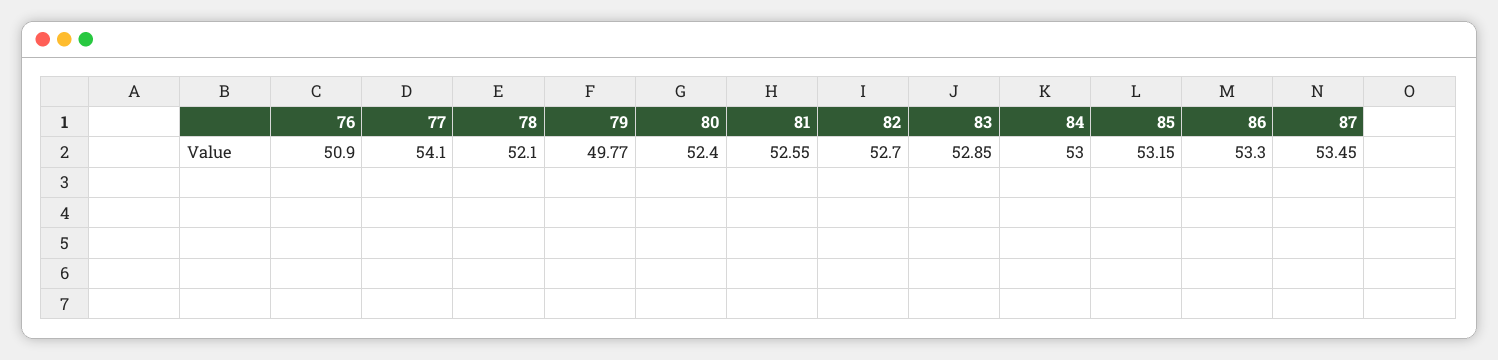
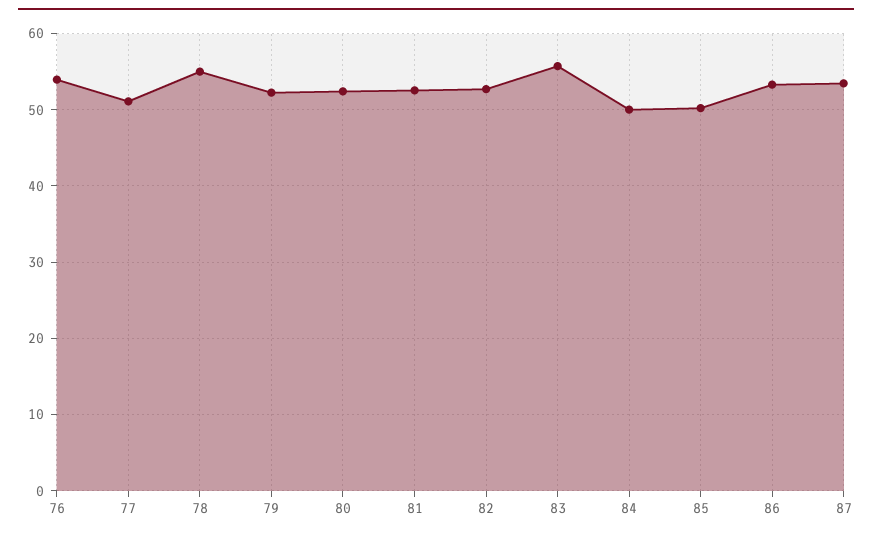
76: 50.9 -> 54
77: 54.1 -> 51
78: 52.1 -> 55
79: 49.77 -> 52
83: 52.85 -> 56
84: 53 -> 50
85: 53.15 -> 50

